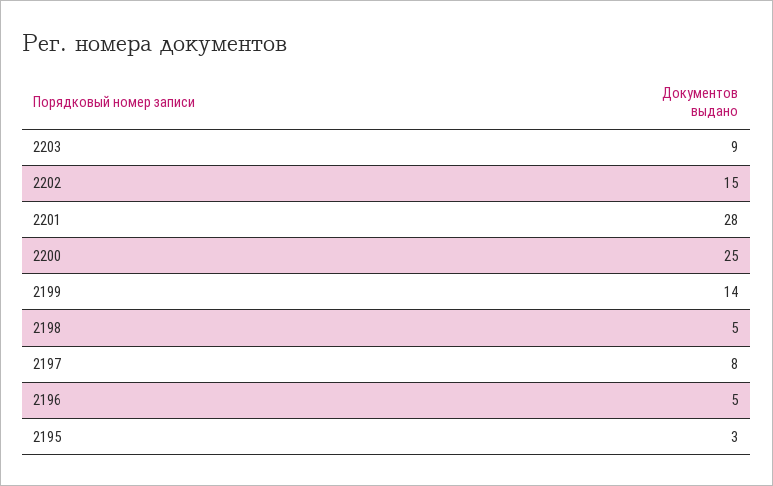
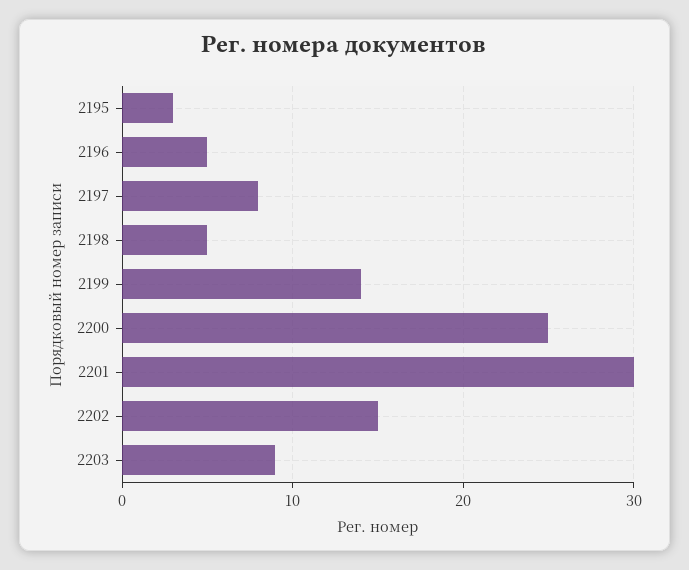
2201: 28 -> 30

